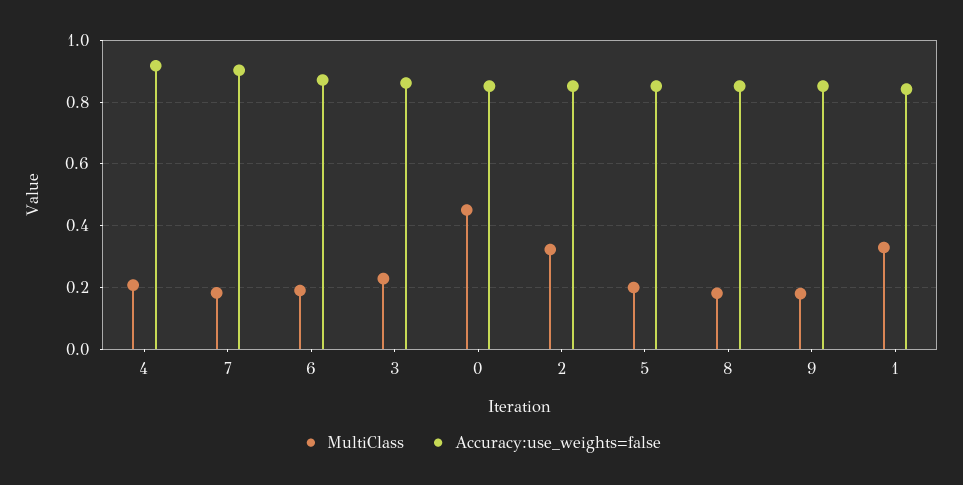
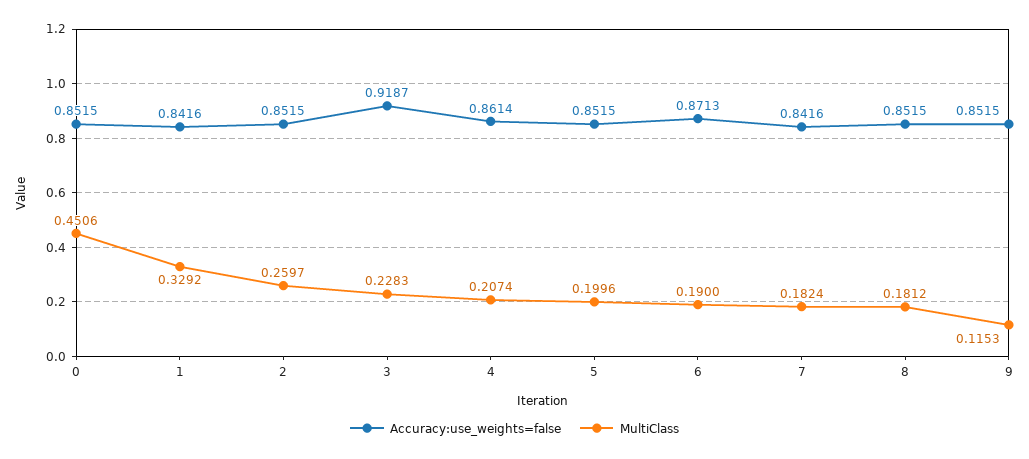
Accuracy:use_weights=false, 4: 0.92 -> 0.8614
Accuracy:use_weights=false, 7: 0.9 -> 0.8416
Accuracy:use_weights=false, 3: 0.86 -> 0.9187
MultiClass, 2: 0.32 -> 0.2597
MultiClass, 9: 0.18 -> 0.1153

